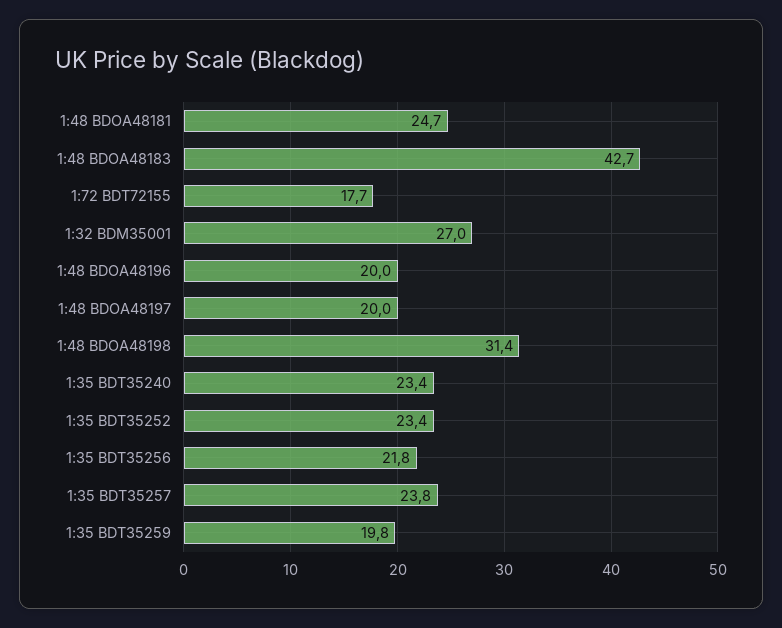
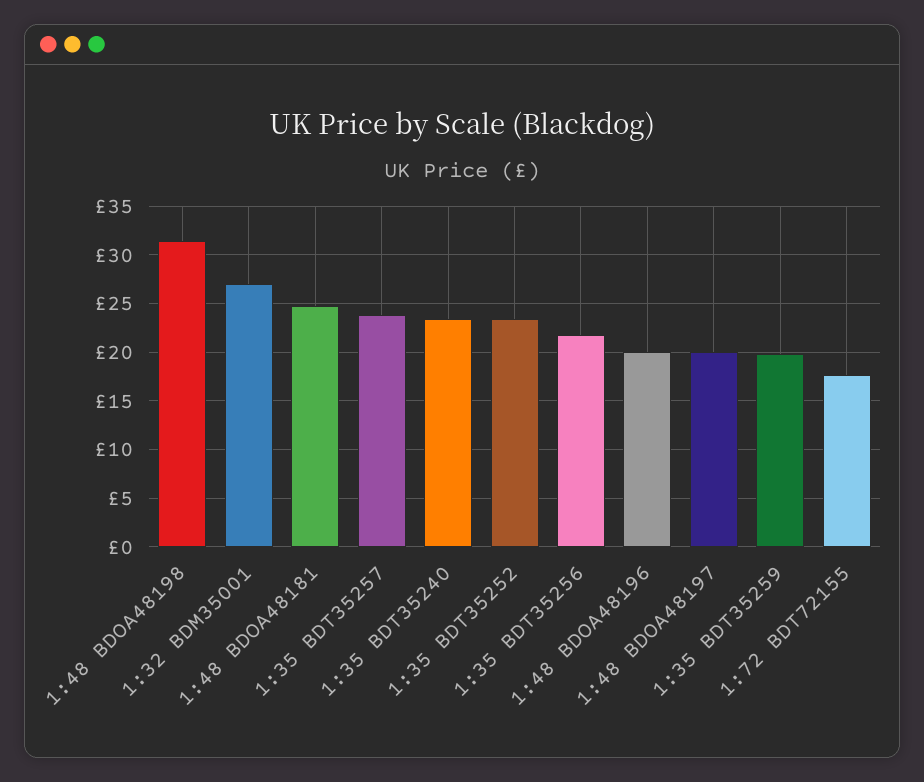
1:48 BDOA48183: 42.7 -> none

